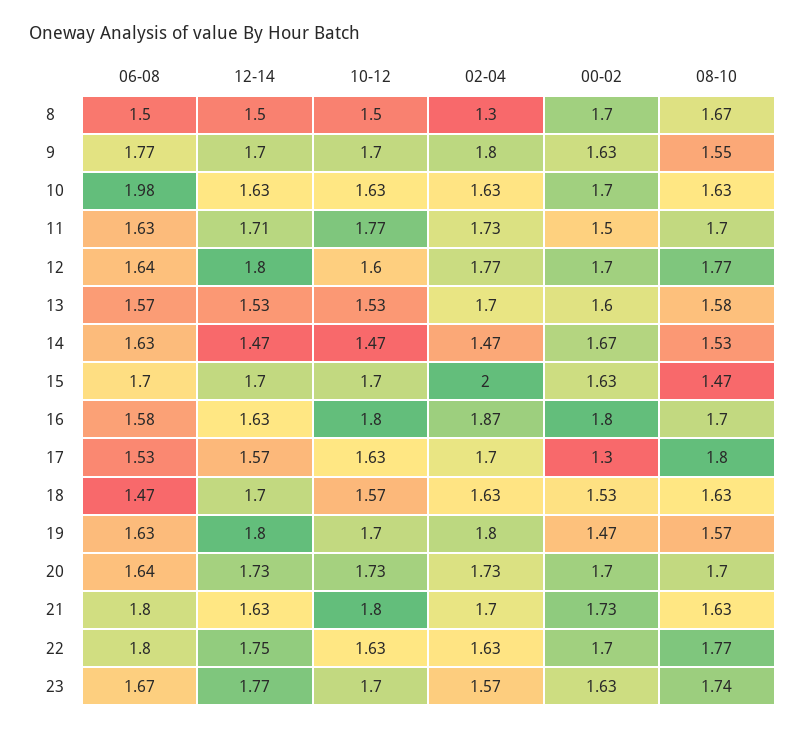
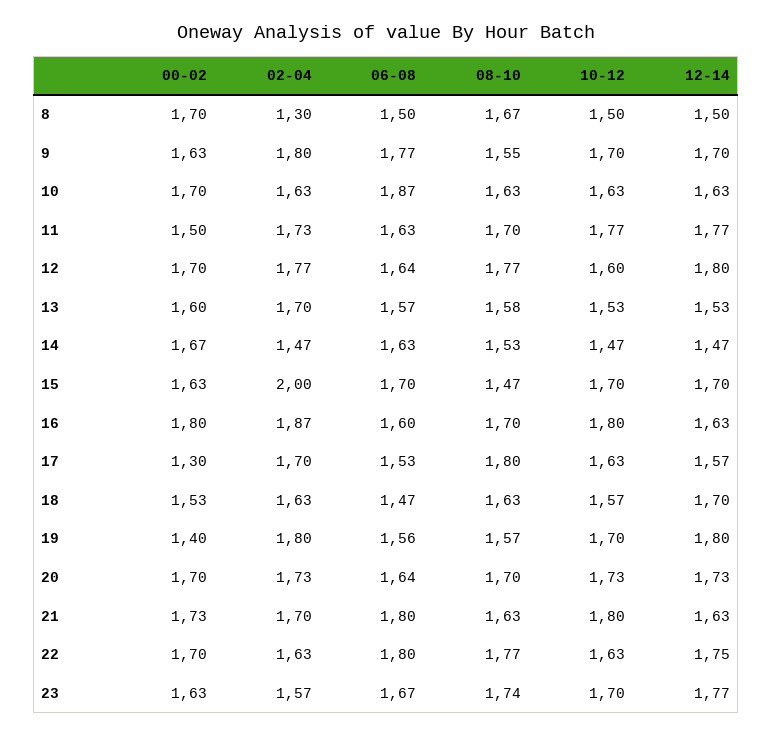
06-08, 10: 1.98 -> 1.87
12-14, 11: 1.71 -> 1.77
06-08, 16: 1.58 -> 1.6
06-08, 19: 1.63 -> 1.56
00-02, 19: 1.47 -> 1.4

